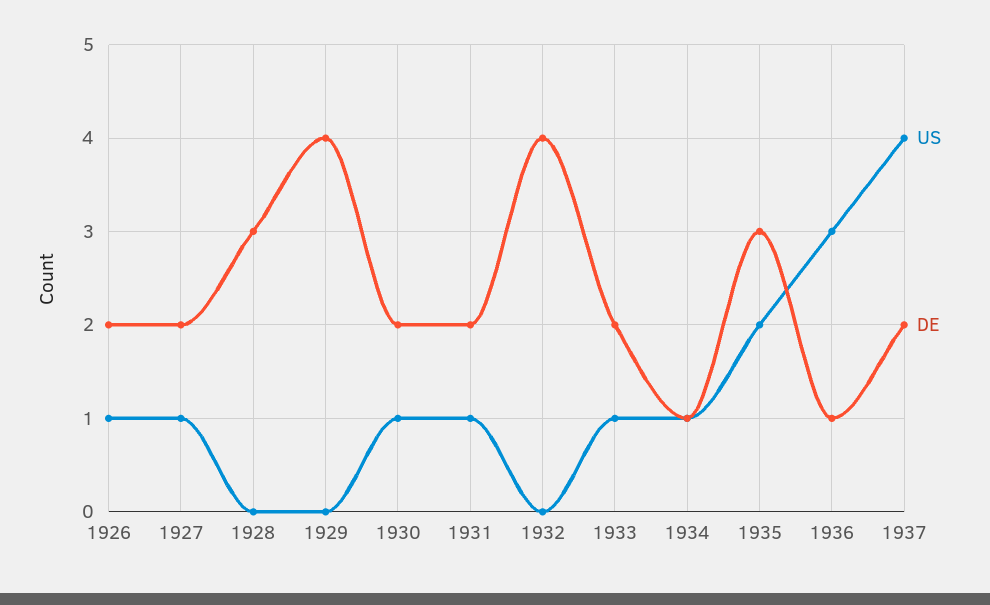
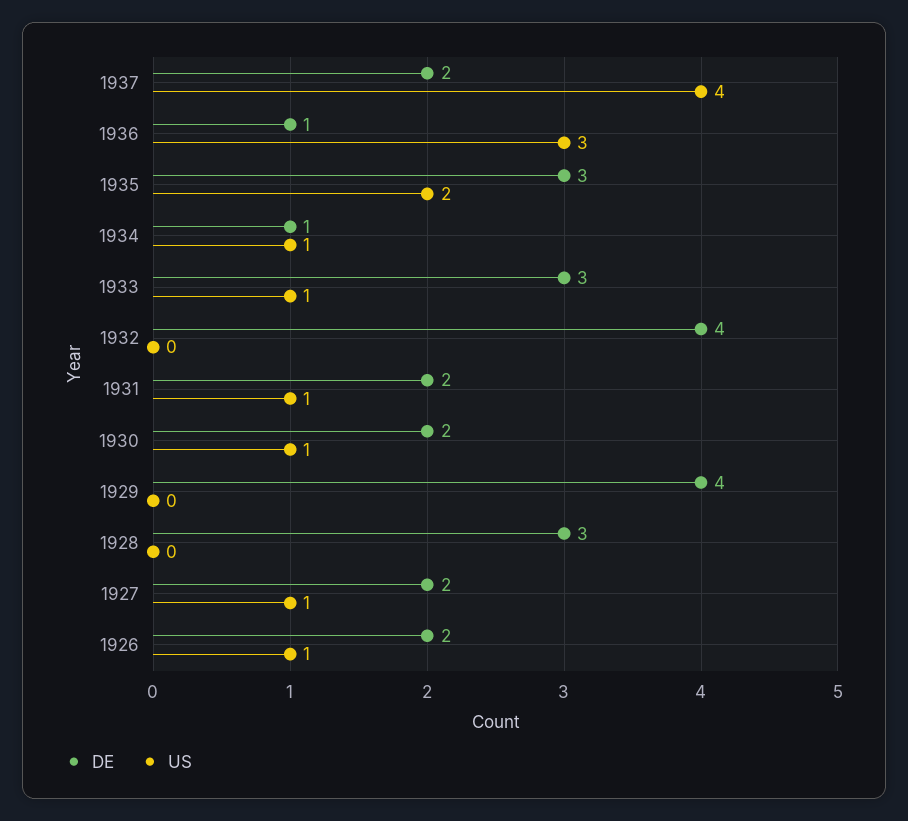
DE, 1933: 2 -> 3

